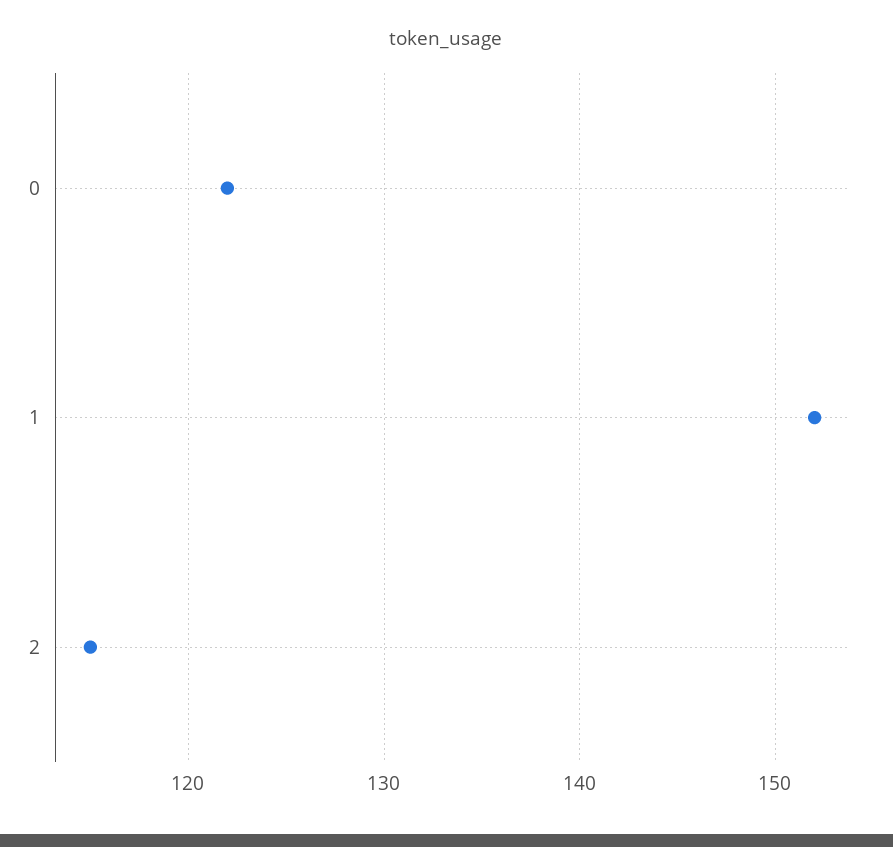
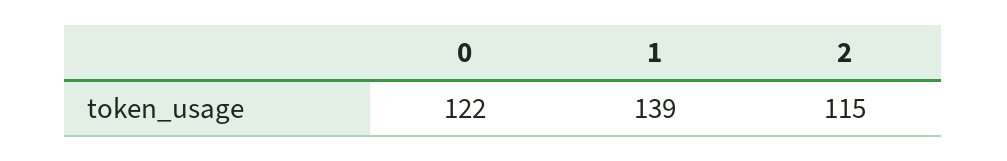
1: 152 -> 139

